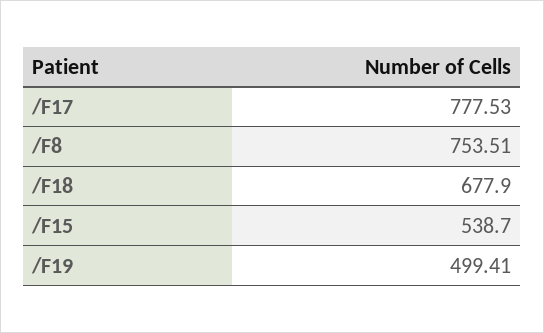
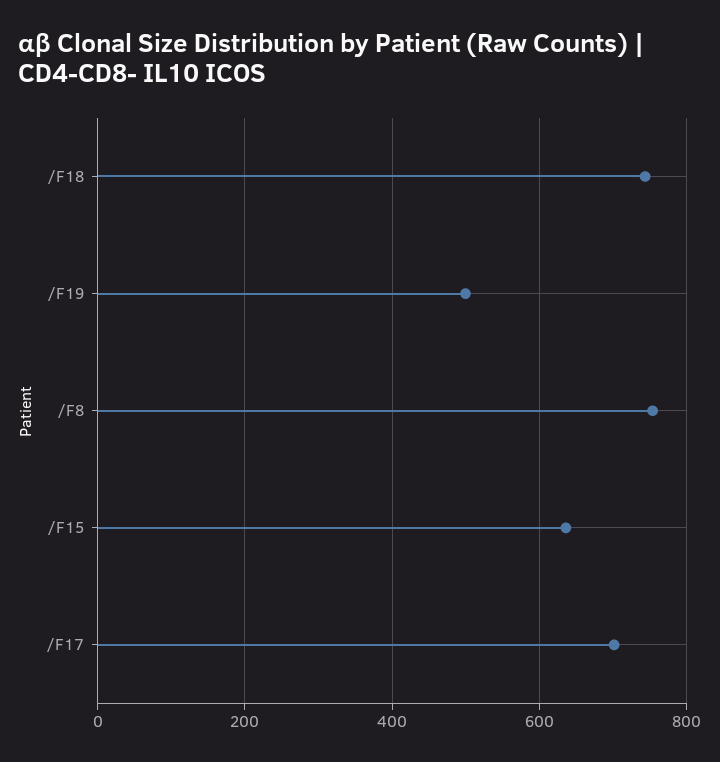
/F17: 777.53 -> 700
/F18: 677.9 -> 740
/F15: 538.7 -> 640

